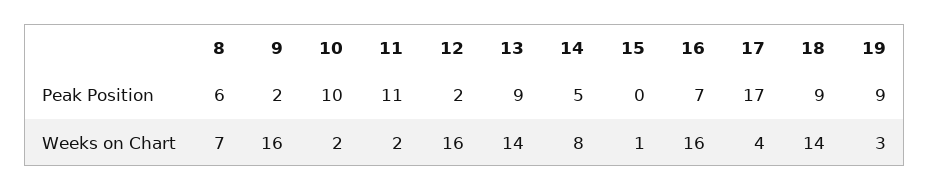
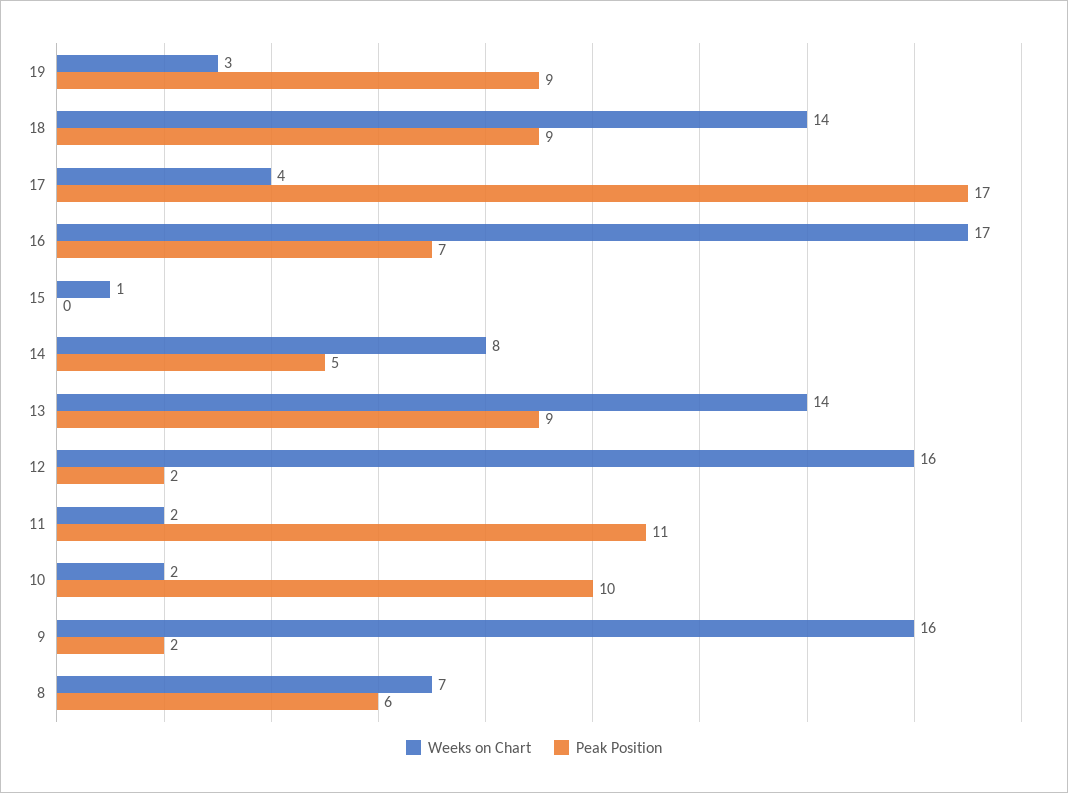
Weeks on Chart, 16: 16 -> 17

